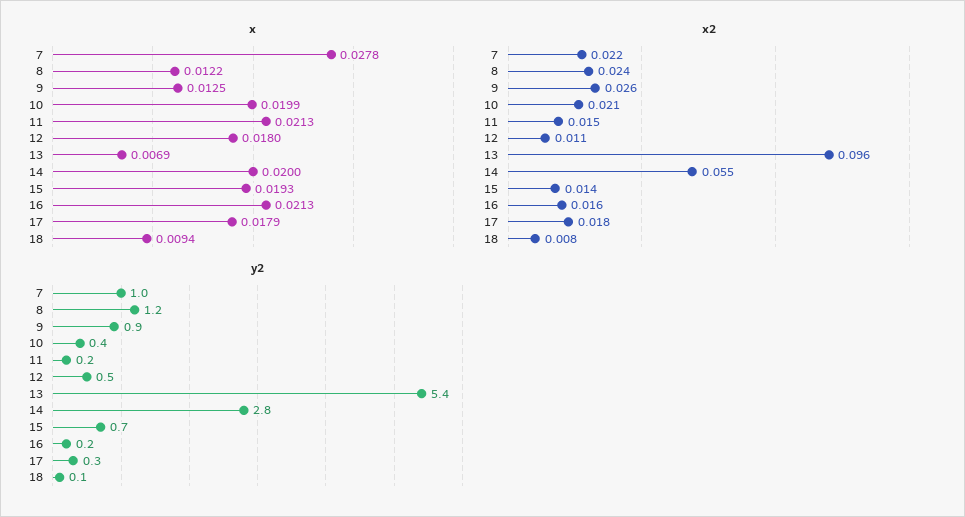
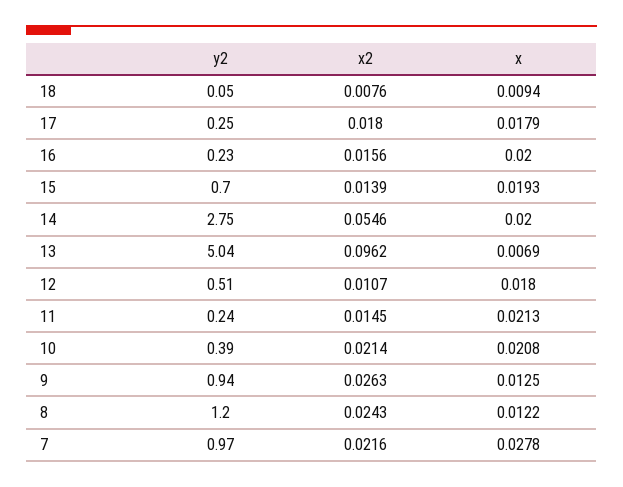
x, 10: 0.0199 -> 0.0208
x, 16: 0.0213 -> 0.02
y2, 13: 5.4 -> 5.04

